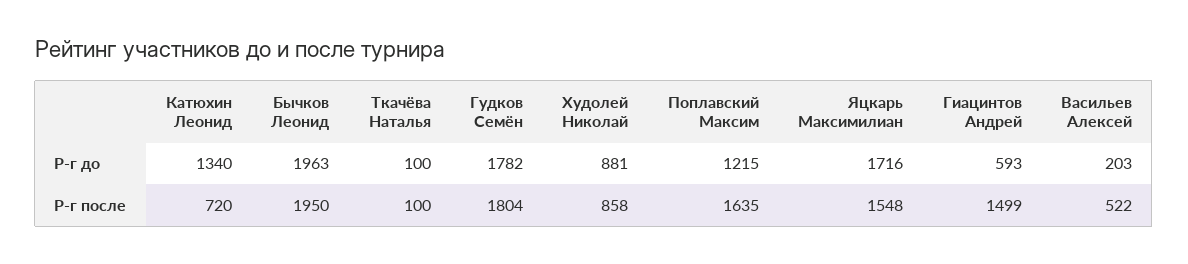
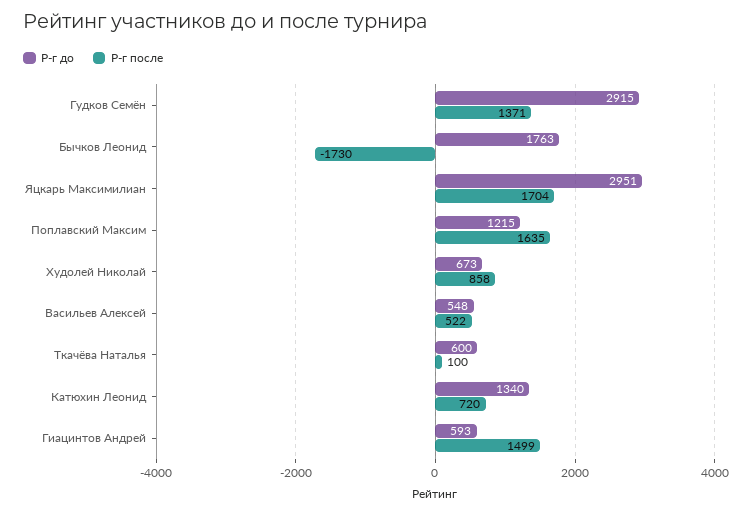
Р-г до, Бычков Леонид: 1963 -> 1763
Р-г до, Ткачёва Наталья: 100 -> 600
Р-г до, Гудков Семён: 1782 -> 2915
Р-г до, Худолей Николай: 881 -> 673
Р-г до, Яцкарь Максимилиан: 1716 -> 2951
Р-г до, Васильев Алексей: 203 -> 548
Р-г после, Бычков Леонид: 1950 -> -1730
Р-г после, Гудков Семён: 1804 -> 1371
Р-г после, Яцкарь Максимилиан: 1548 -> 1704

